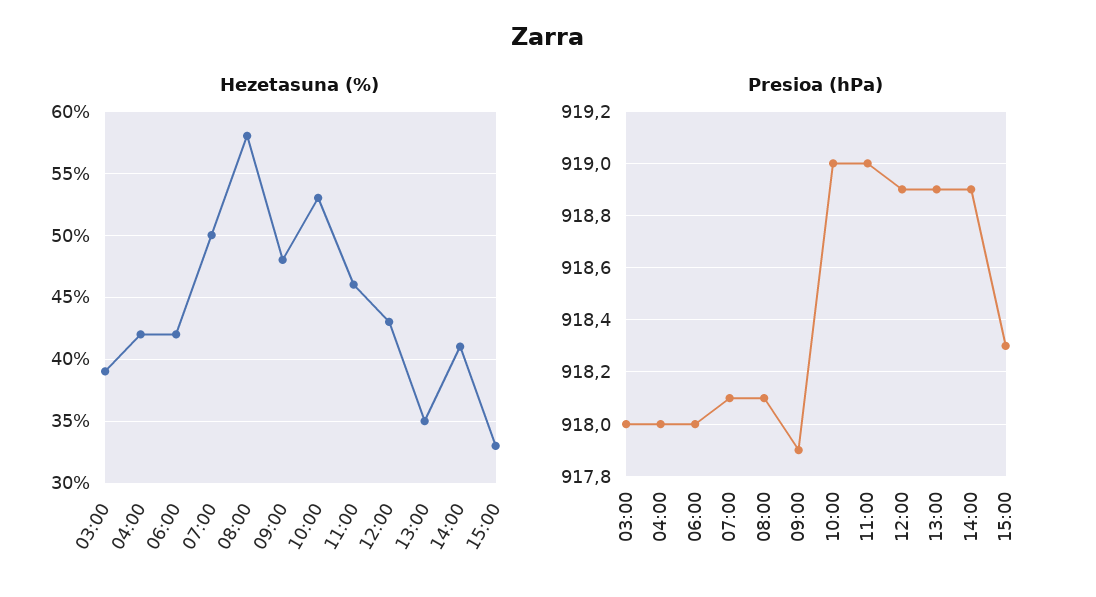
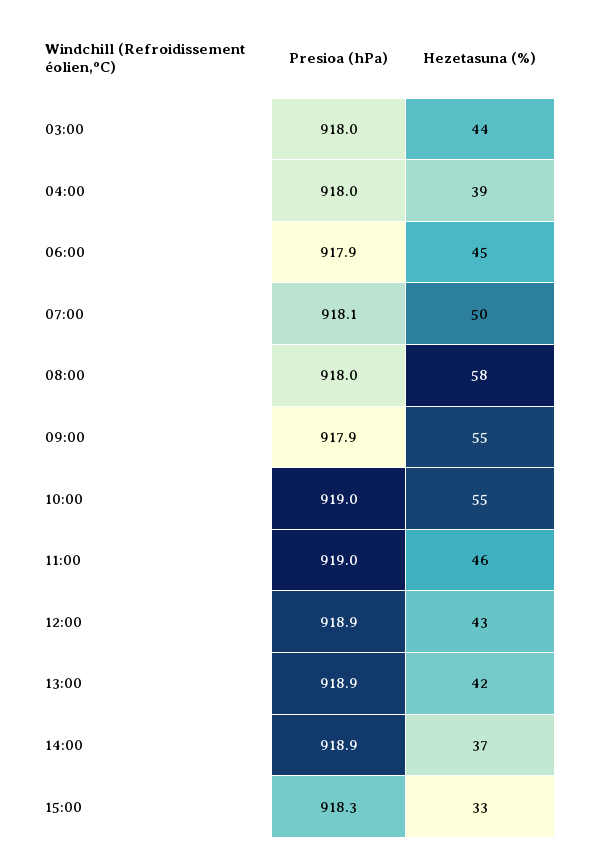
Hezetasuna (%), 03:00: 39 -> 44
Hezetasuna (%), 04:00: 42 -> 39
Hezetasuna (%), 06:00: 42 -> 45
Hezetasuna (%), 09:00: 48 -> 55
Hezetasuna (%), 10:00: 53 -> 55
Hezetasuna (%), 13:00: 35 -> 42
Hezetasuna (%), 14:00: 41 -> 37
Presioa (hPa), 06:00: 918 -> 917.9
Presioa (hPa), 08:00: 918.1 -> 918

